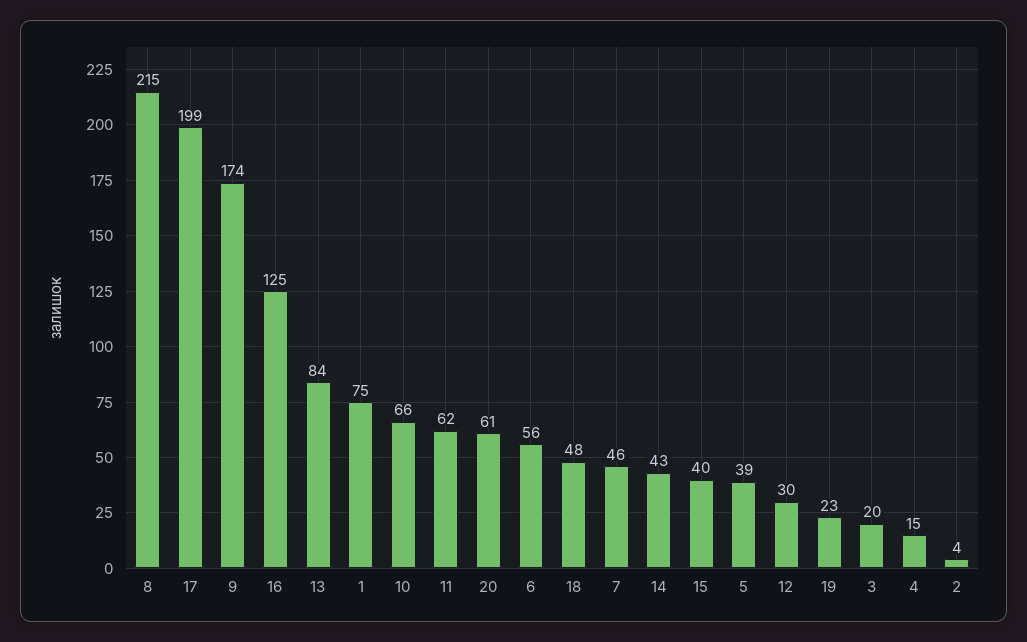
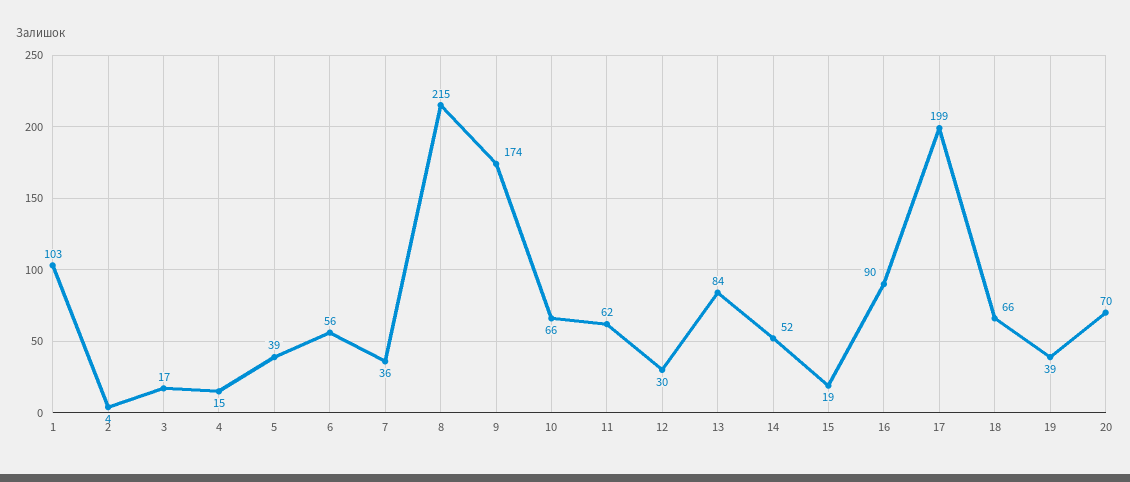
16: 125 -> 90
1: 75 -> 103
20: 61 -> 70
18: 48 -> 66
7: 46 -> 36
14: 43 -> 52
15: 40 -> 19
19: 23 -> 39
3: 20 -> 17

